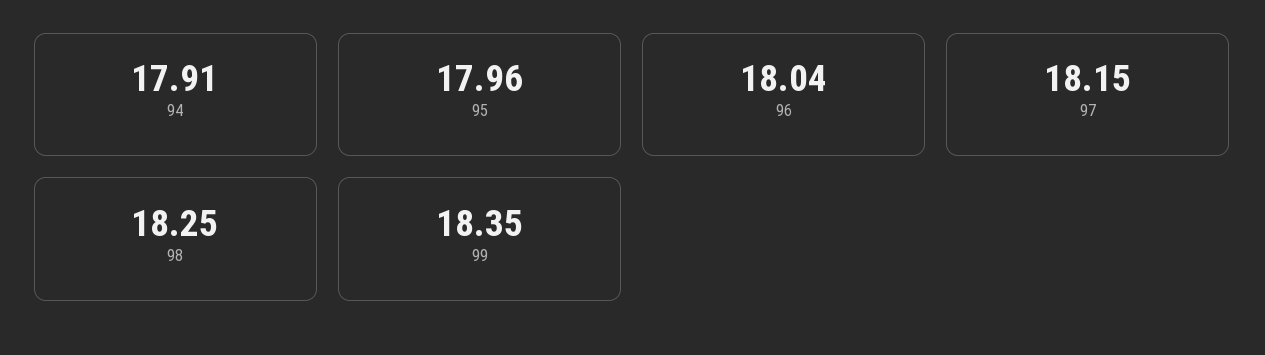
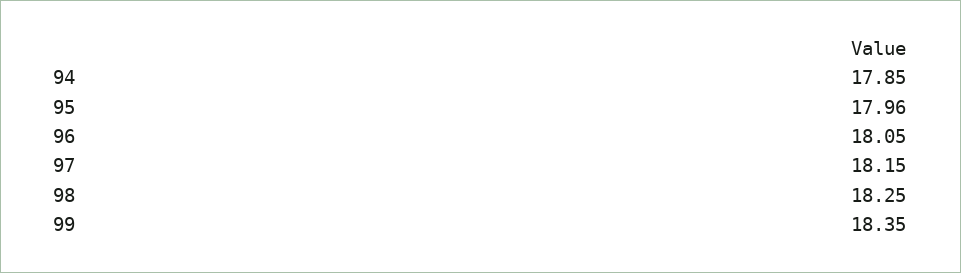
94: 17.91 -> 17.85
96: 18.04 -> 18.05

